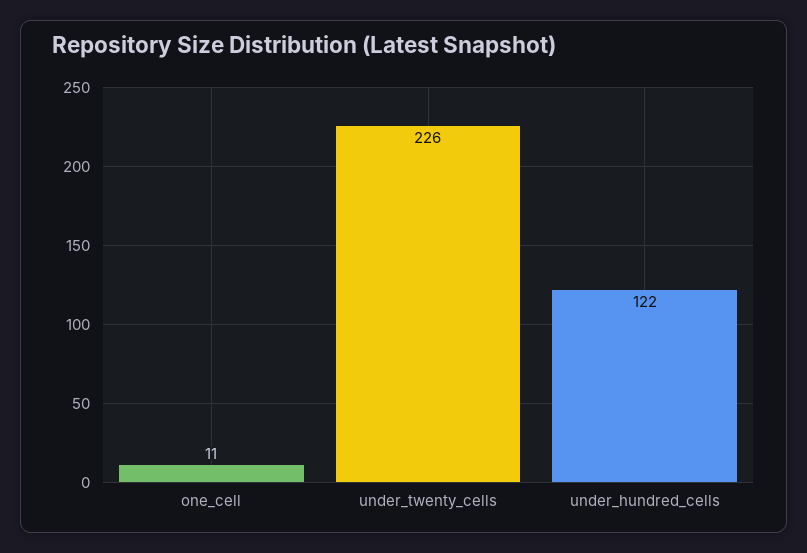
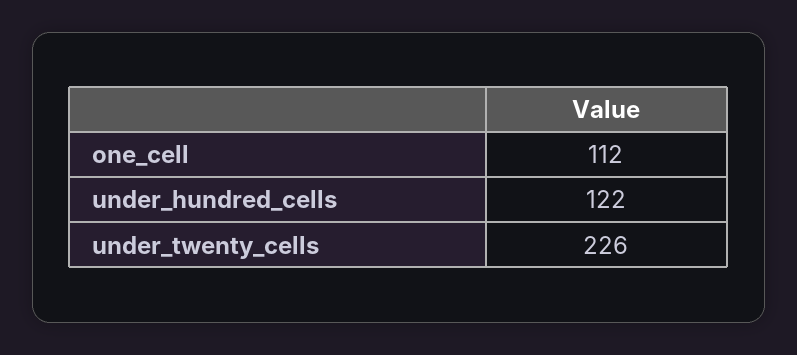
one_cell: 11 -> 112

